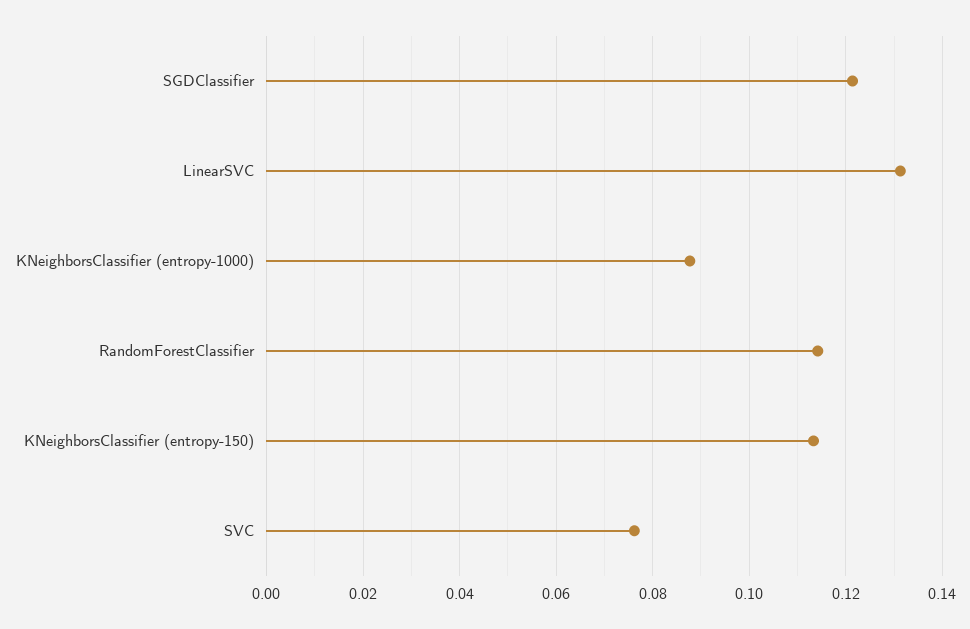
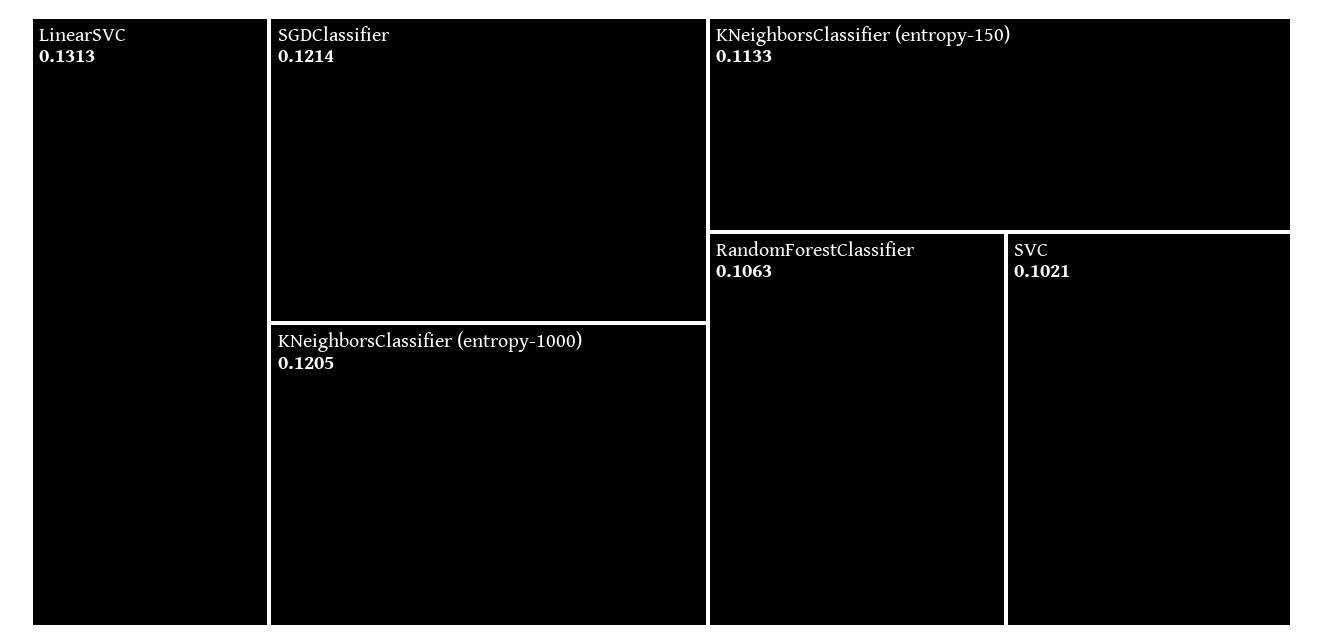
KNeighborsClassifier (entropy-1000): 0.088 -> 0.1205
RandomForestClassifier: 0.114 -> 0.1063
SVC: 0.076 -> 0.1021

